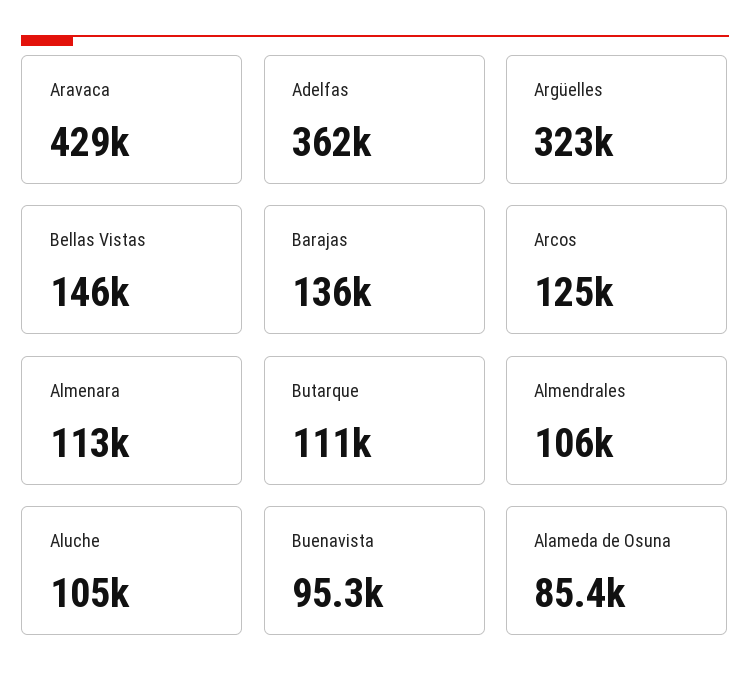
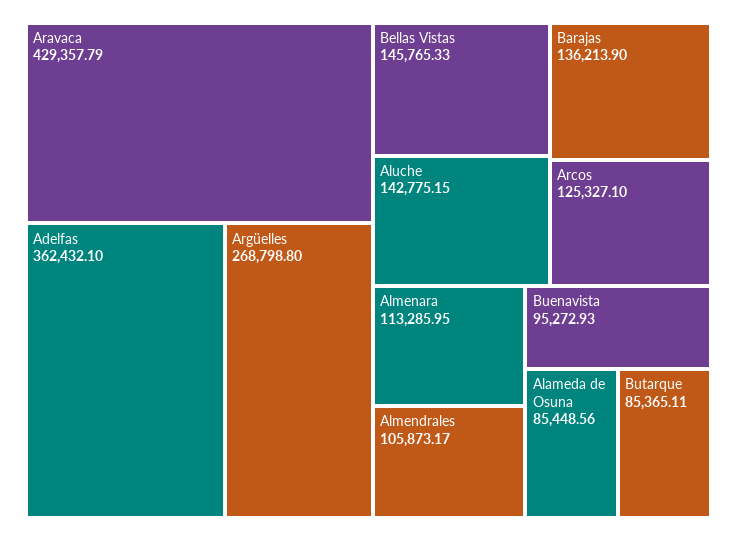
Argüelles: 323000 -> 268798.8
Butarque: 111000 -> 85365.11
Aluche: 105000 -> 142775.15

